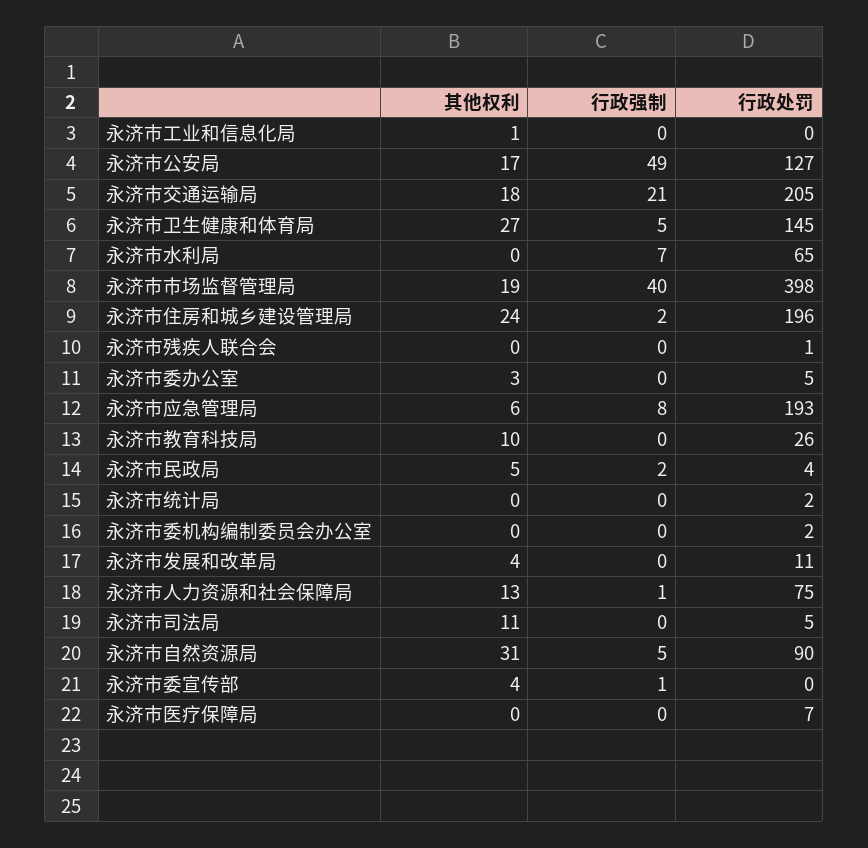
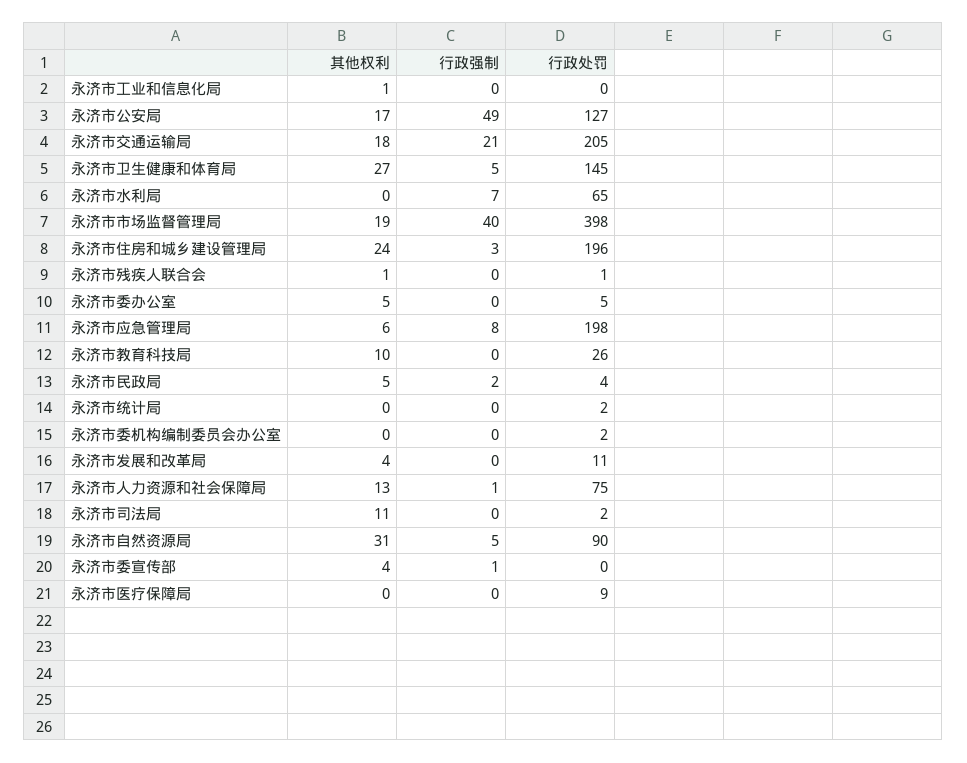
行政强制, 永济市住房和城乡建设管理局: 2 -> 3
其他权利, 永济市残疾人联合会: 0 -> 1
其他权利, 永济市委办公室: 3 -> 5
行政处罚, 永济市应急管理局: 193 -> 198
行政处罚, 永济市司法局: 5 -> 2
行政处罚, 永济市医疗保障局: 7 -> 9

